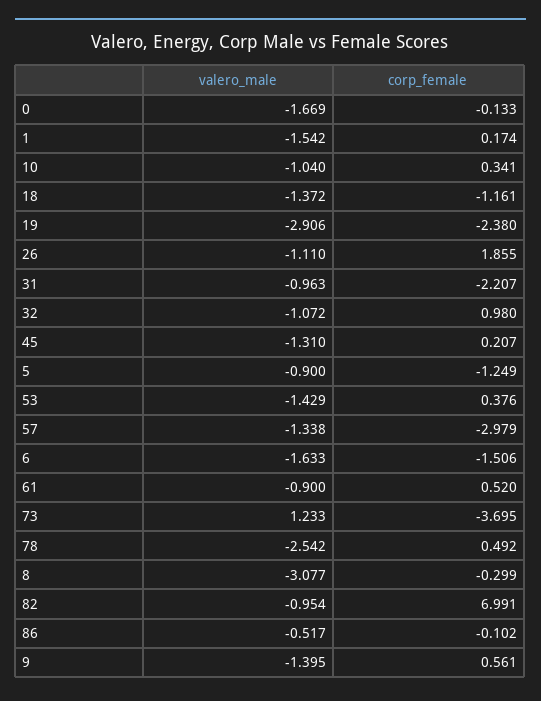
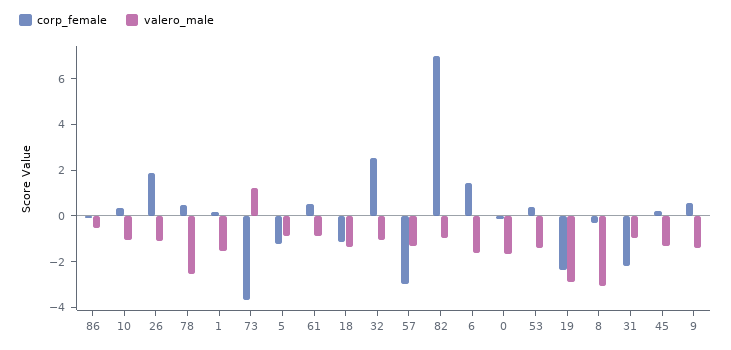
corp_female, 32: 0.98 -> 2.5
corp_female, 6: -1.506 -> 1.5

